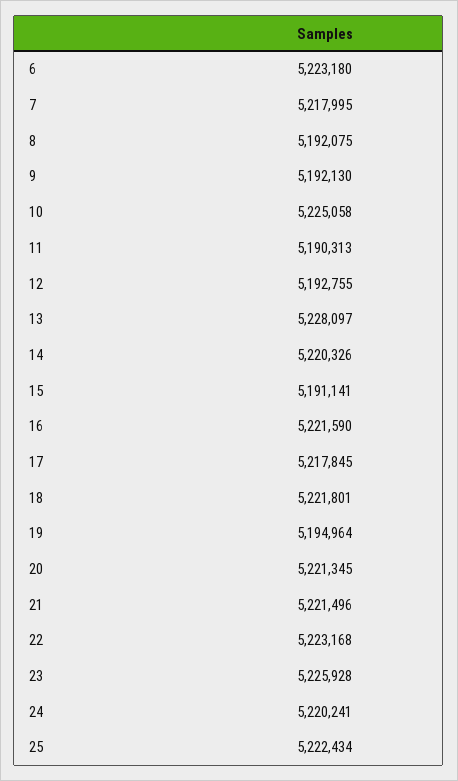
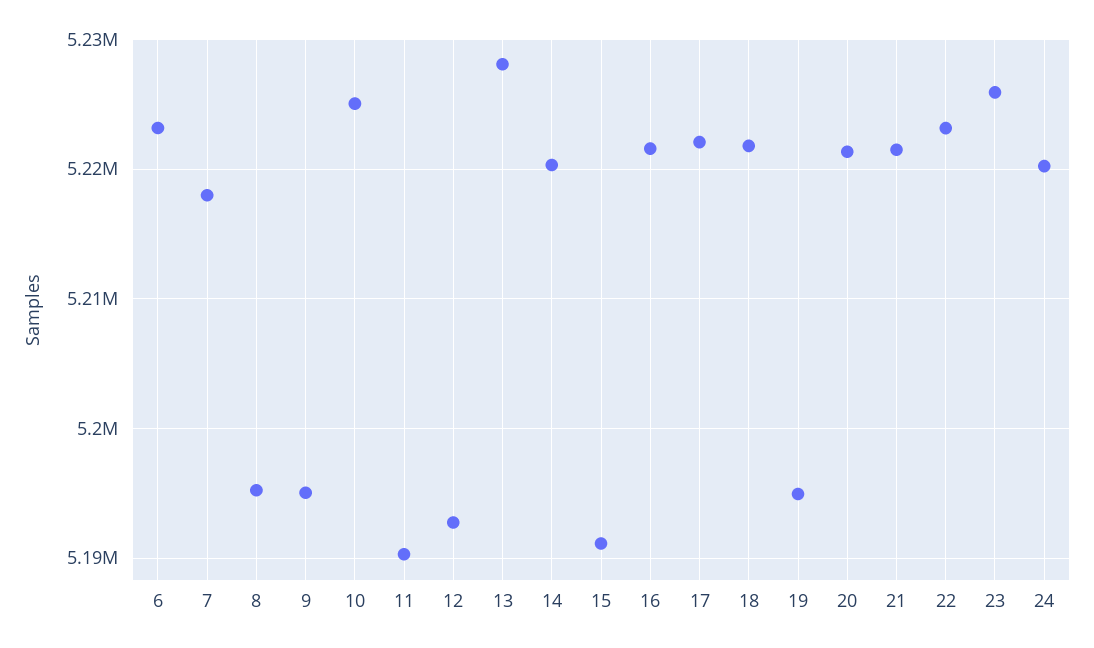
8: 5192075 -> 5195000
9: 5192130 -> 5195000
17: 5217845 -> 5222000
25: 5222434 -> none

